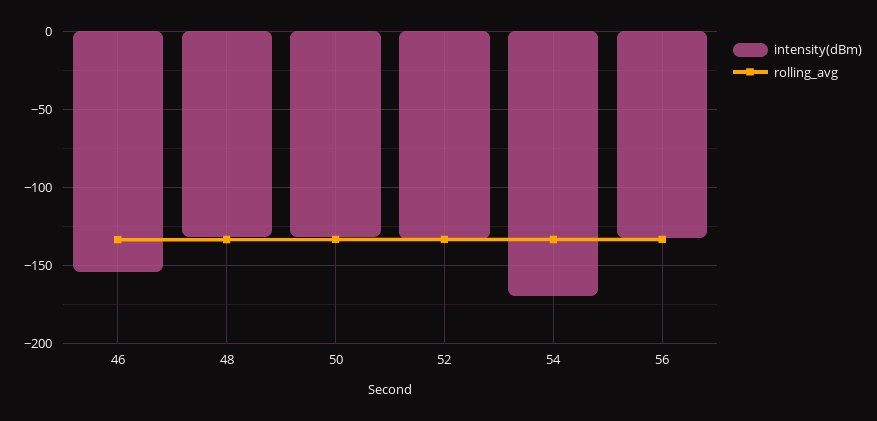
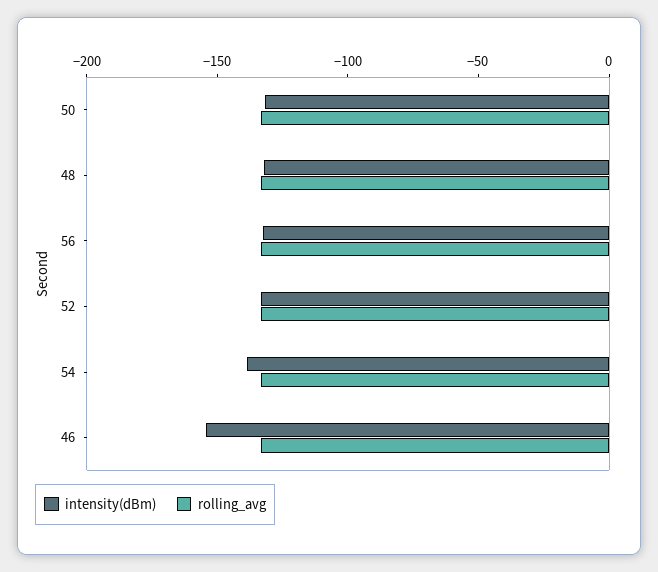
intensity(dBm), 54: -170 -> -140

